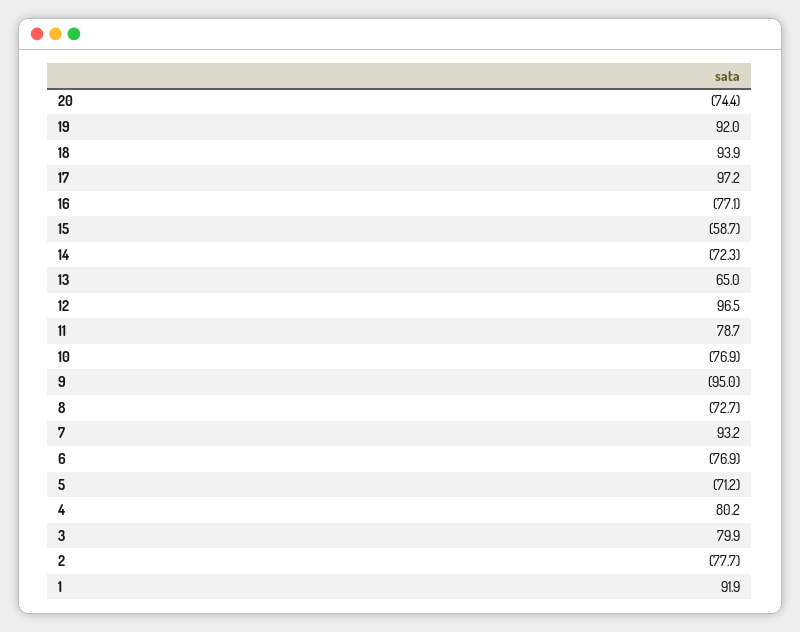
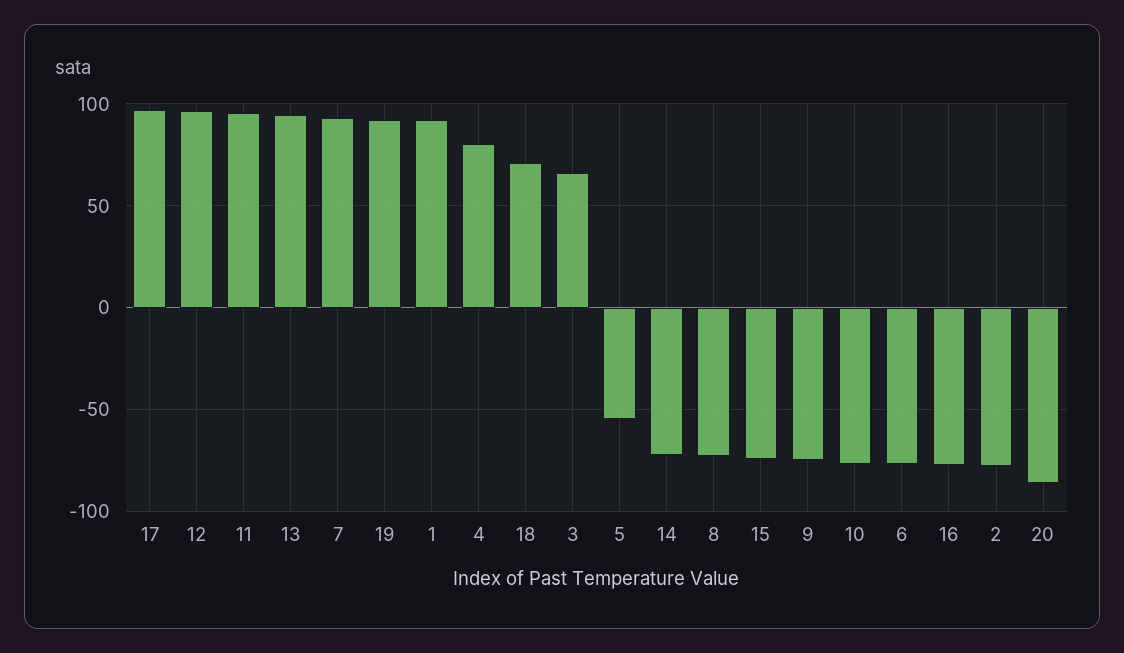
20: -74.4 -> -85
18: 93.9 -> 70
15: -58.7 -> -75
13: 65 -> 95
11: 78.7 -> 95
9: -95 -> -75
5: -71.2 -> -55
3: 79.9 -> 65

